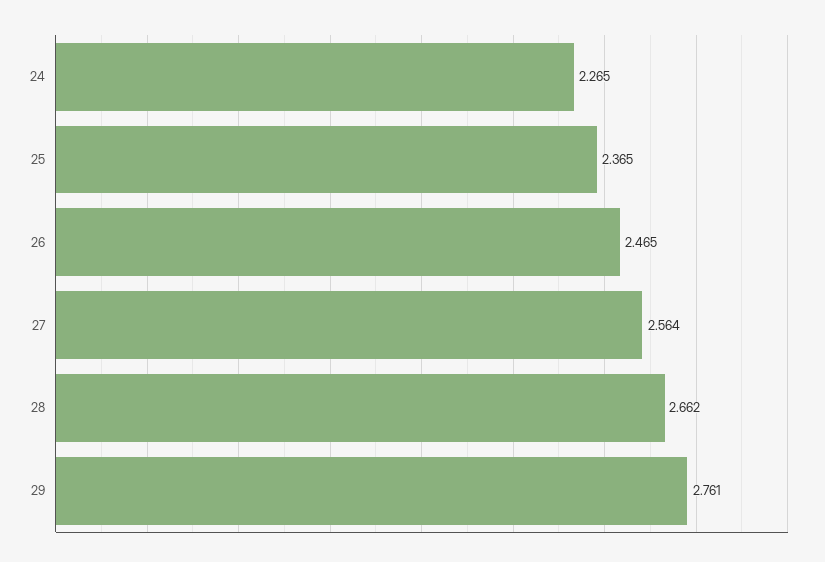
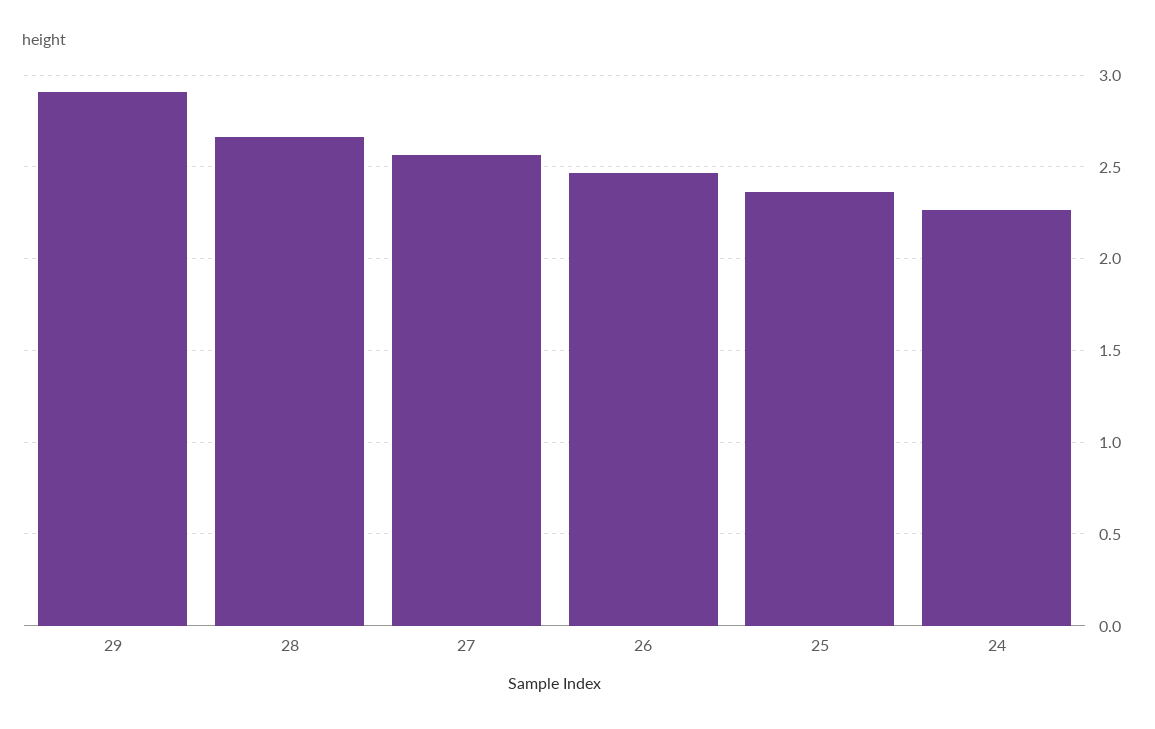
29: 2.761 -> 2.9

